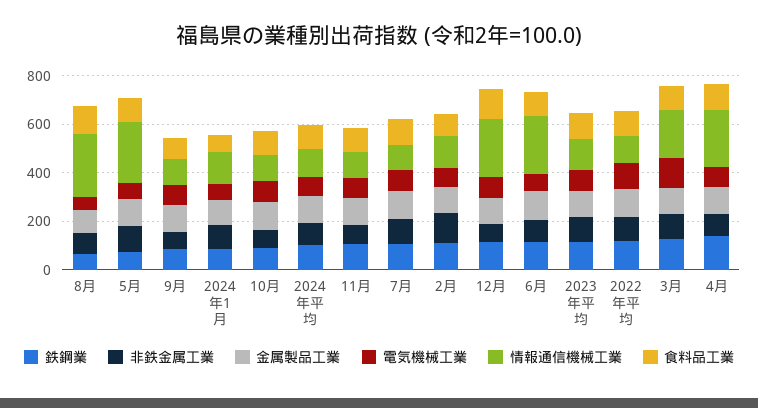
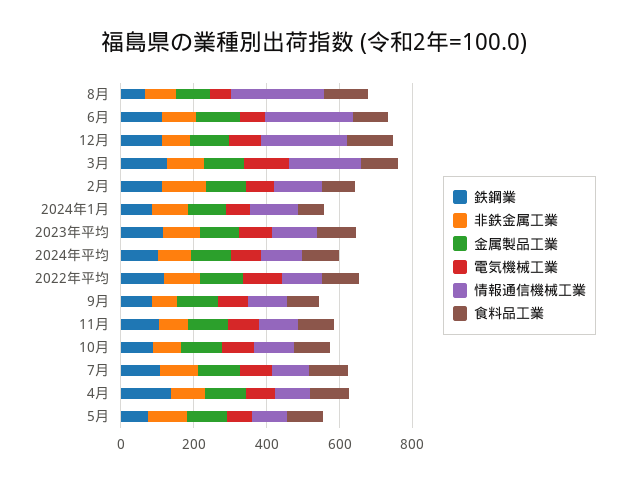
情報通信機械工業, 5月: 250 -> 100
情報通信機械工業, 4月: 250 -> 100

